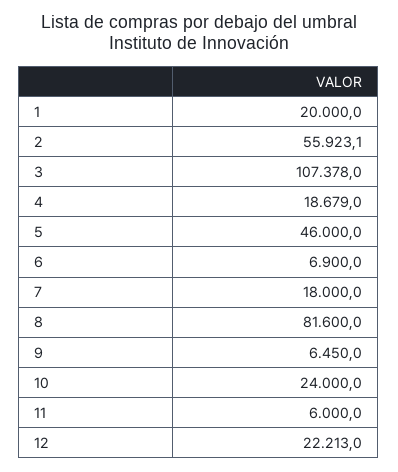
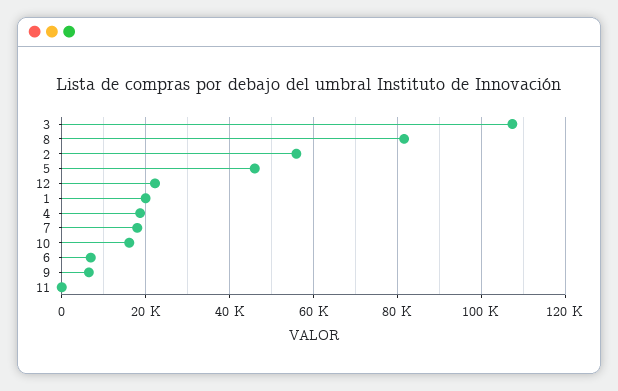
10: 24000 -> 16000
11: 6000 -> 0

